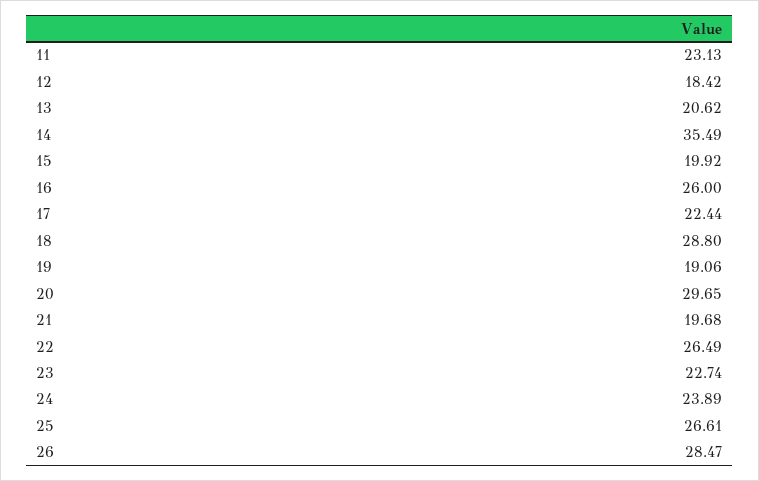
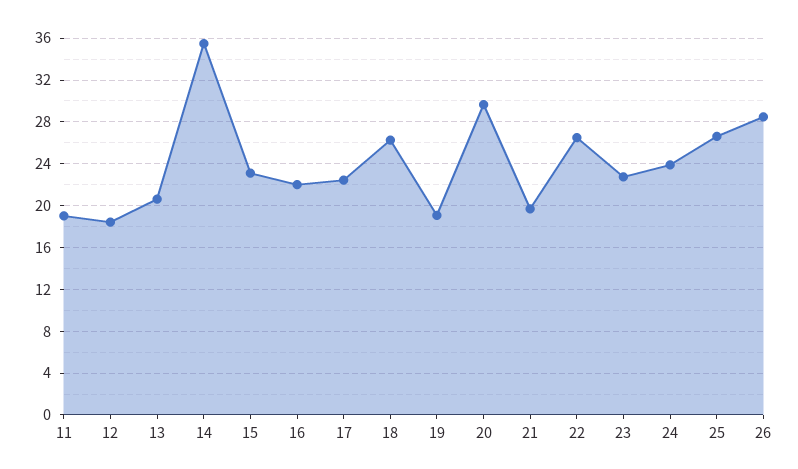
11: 23.13 -> 19
15: 19.92 -> 23
16: 26 -> 22
18: 28.8 -> 26

